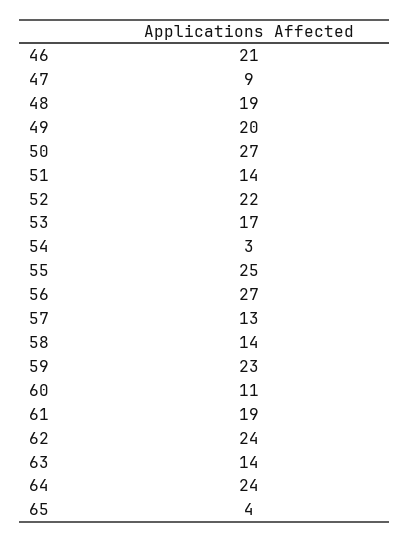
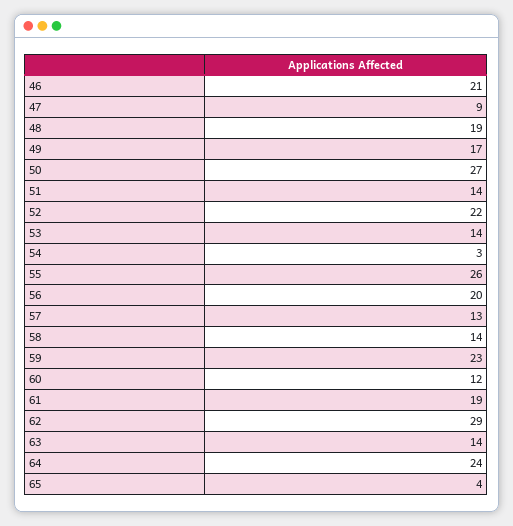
49: 20 -> 17
53: 17 -> 14
55: 25 -> 26
56: 27 -> 20
60: 11 -> 12
62: 24 -> 29

